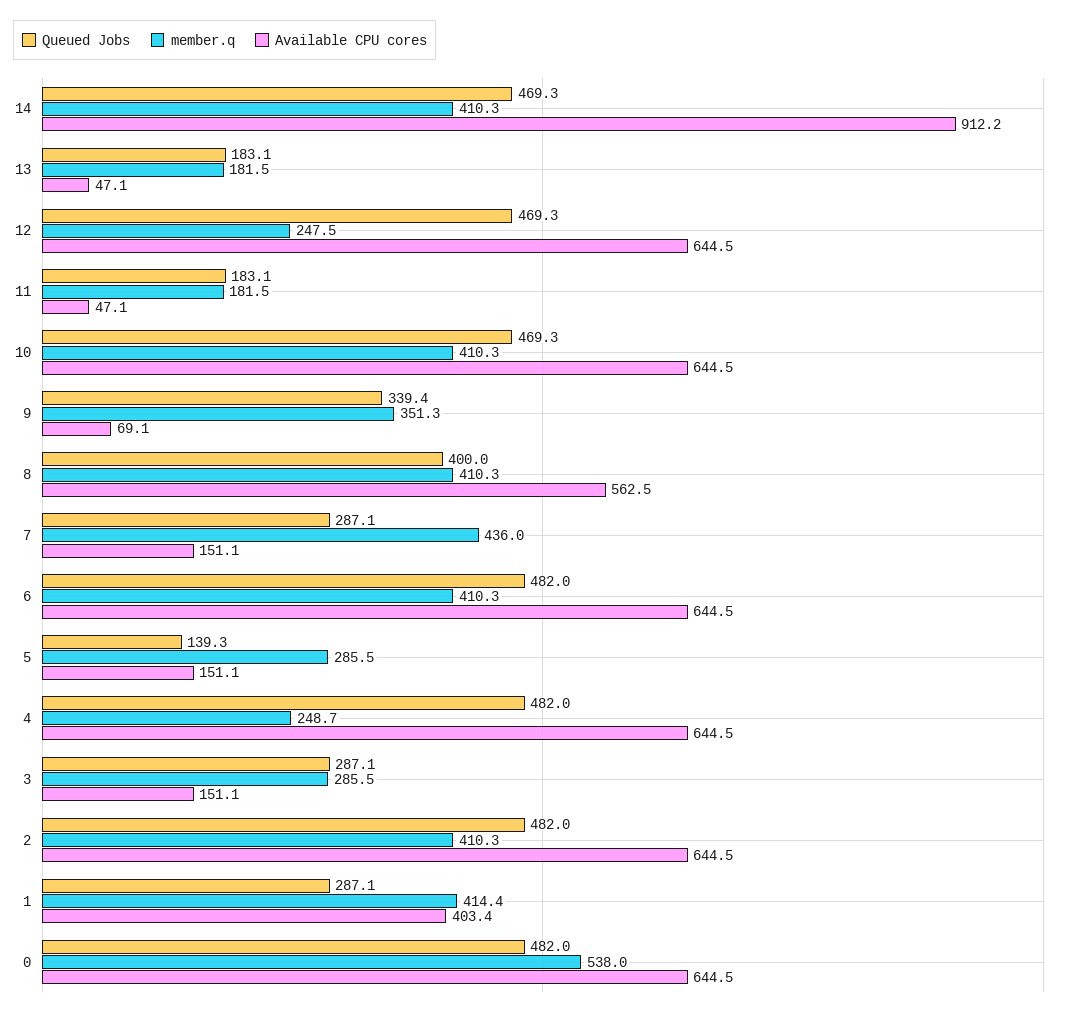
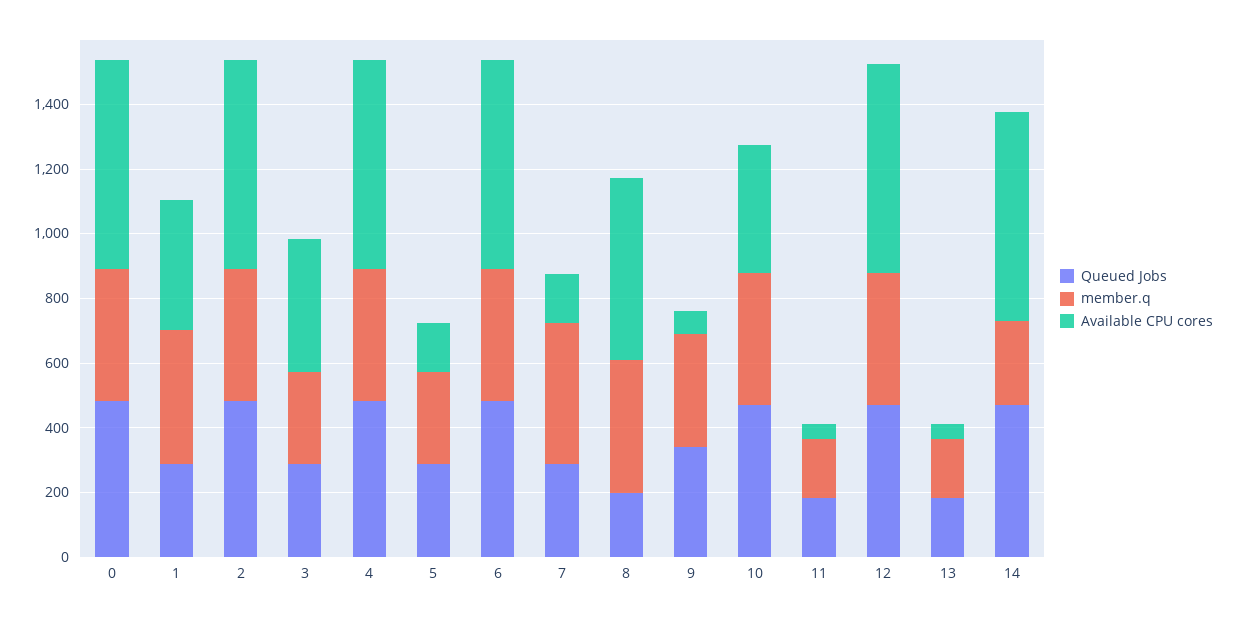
member.q, 14: 410.3 -> 250
Available CPU cores, 14: 912.2 -> 650
member.q, 12: 247.5 -> 400
Available CPU cores, 10: 644.5 -> 400
Queued Jobs, 8: 400 -> 200
Queued Jobs, 5: 139.3 -> 300
member.q, 4: 248.7 -> 400
Available CPU cores, 3: 151.1 -> 400
member.q, 0: 538 -> 400

